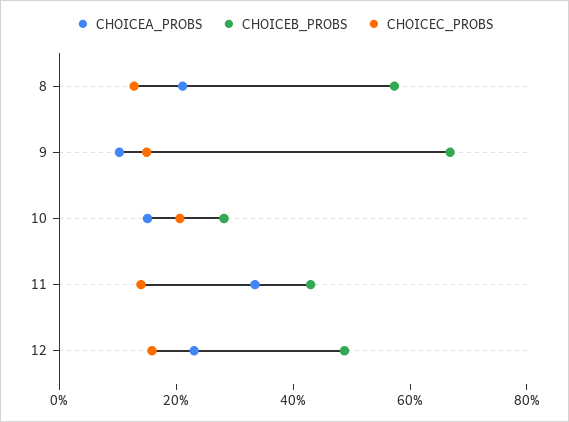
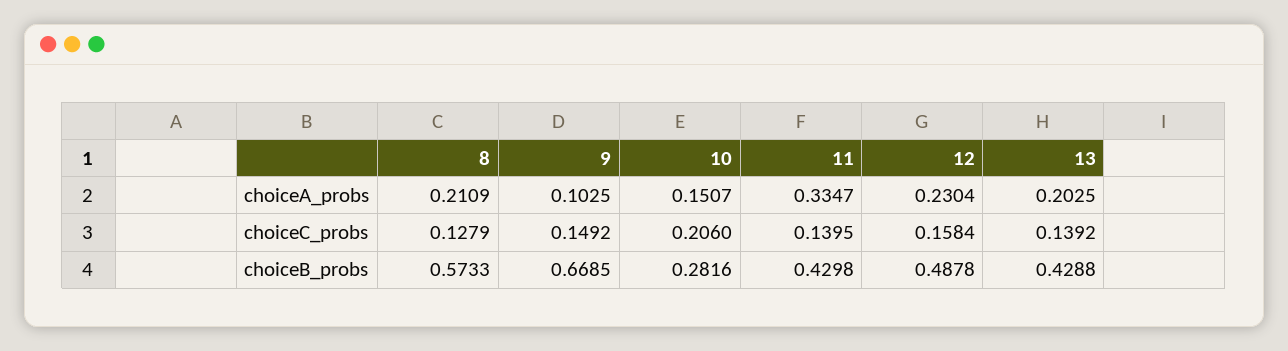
CHOICEA_PROBS, 13: none -> 0.2025
CHOICEC_PROBS, 13: none -> 0.1392
CHOICEB_PROBS, 13: none -> 0.4288

